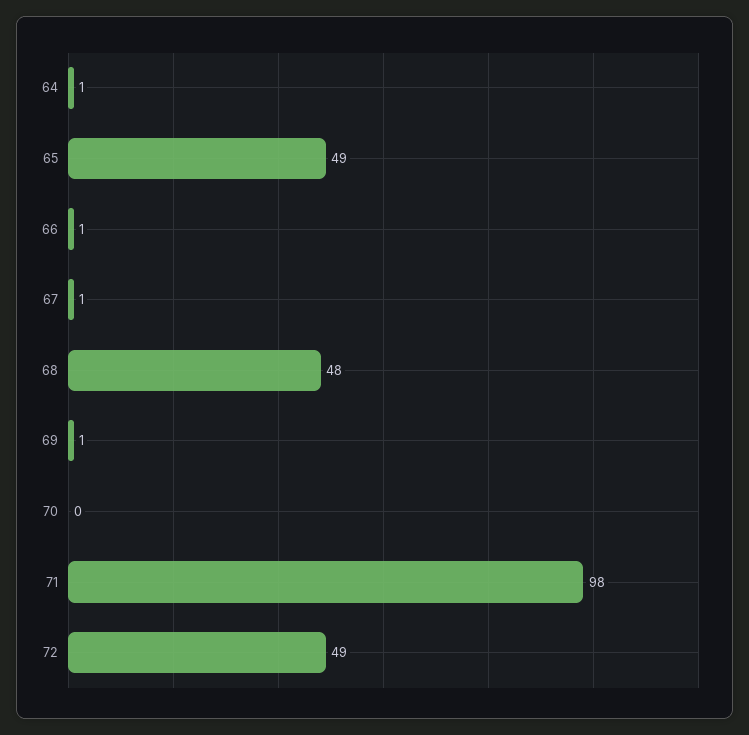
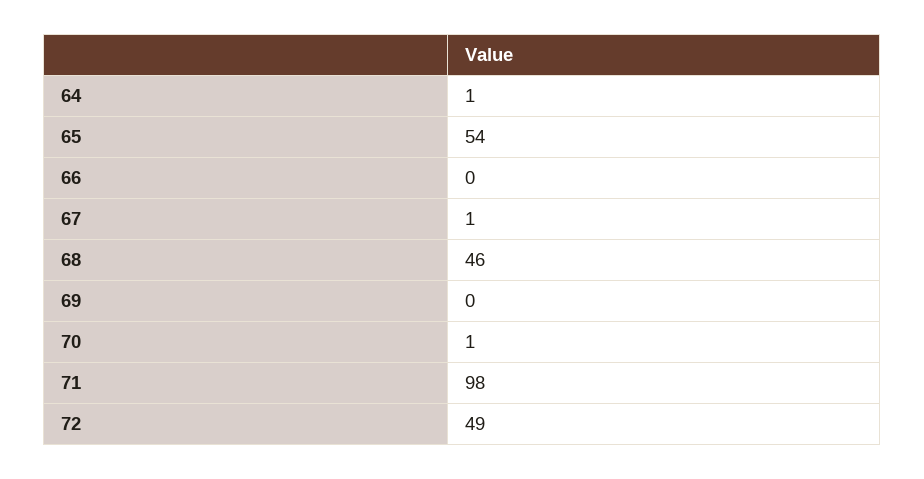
65: 49 -> 54
66: 1 -> 0
68: 48 -> 46
69: 1 -> 0
70: 0 -> 1

